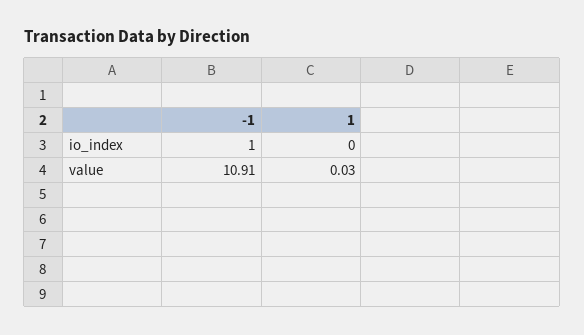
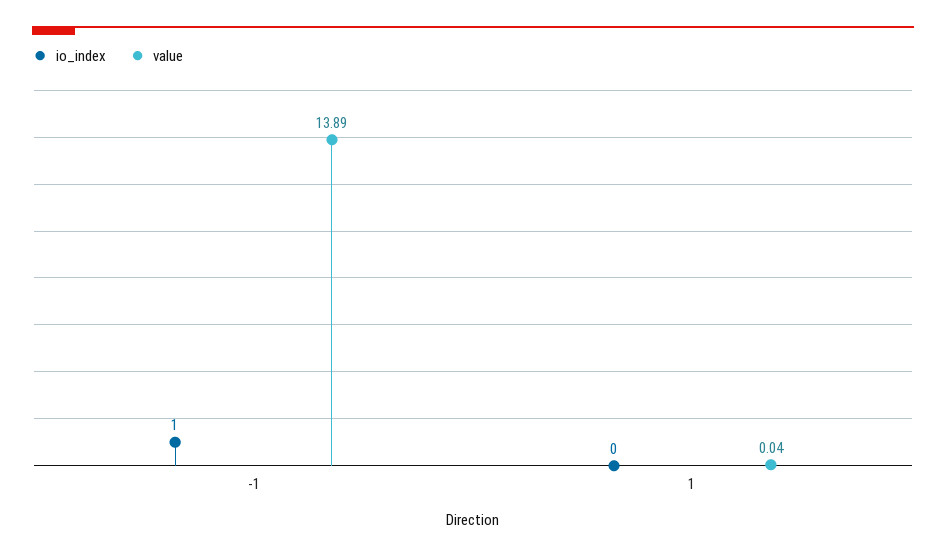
value, -1: 10.91 -> 13.89
value, 1: 0.03 -> 0.04

